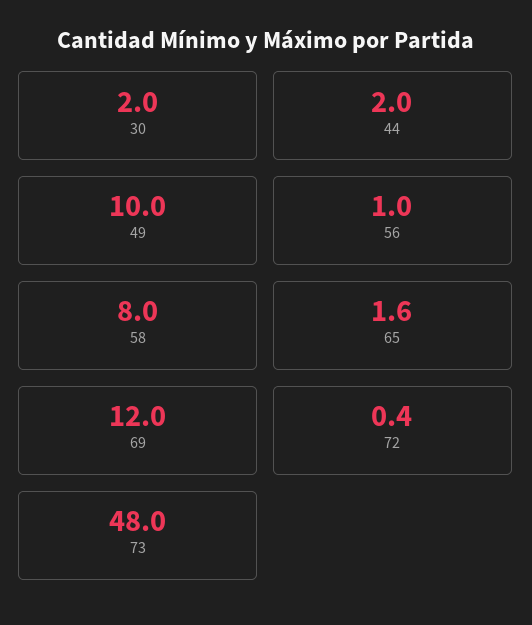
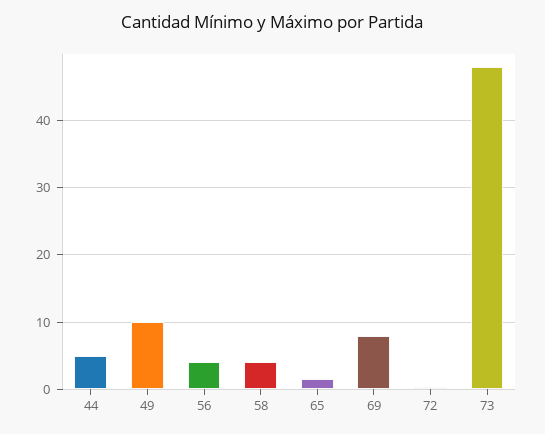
30: 2 -> none
44: 2 -> 5
56: 1 -> 4
58: 8 -> 4
69: 12 -> 8

